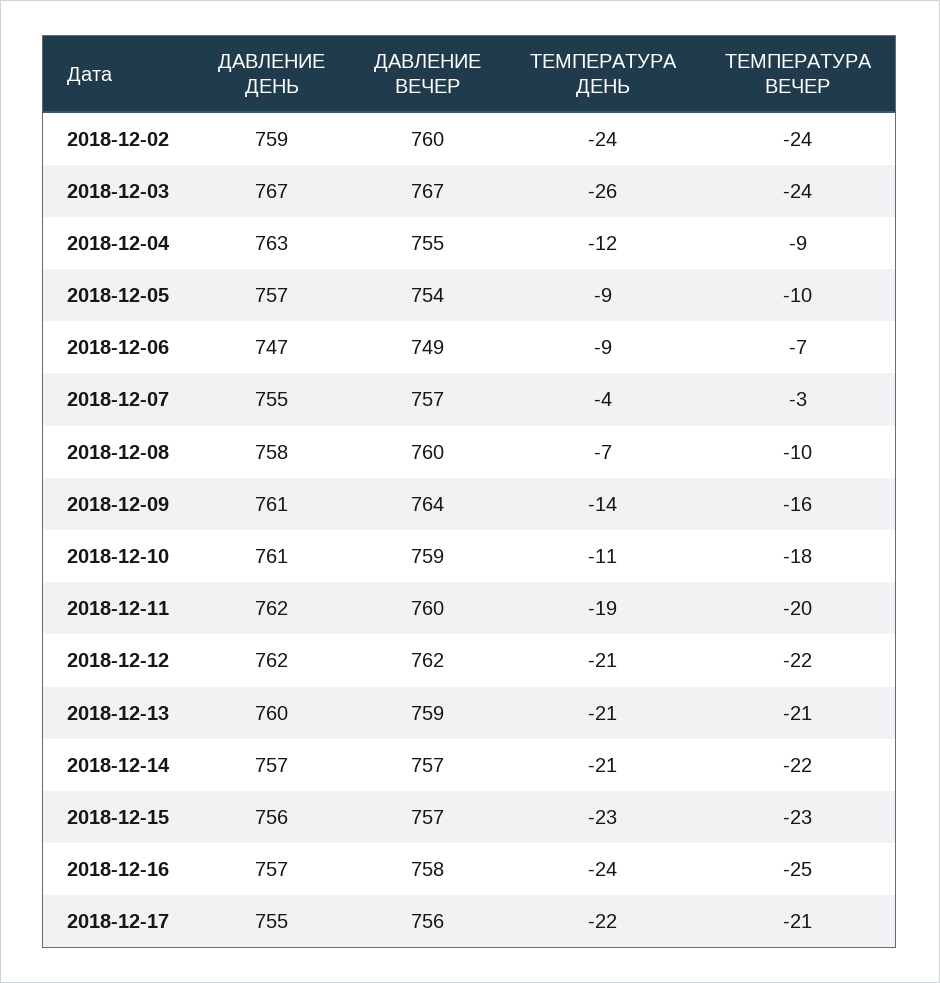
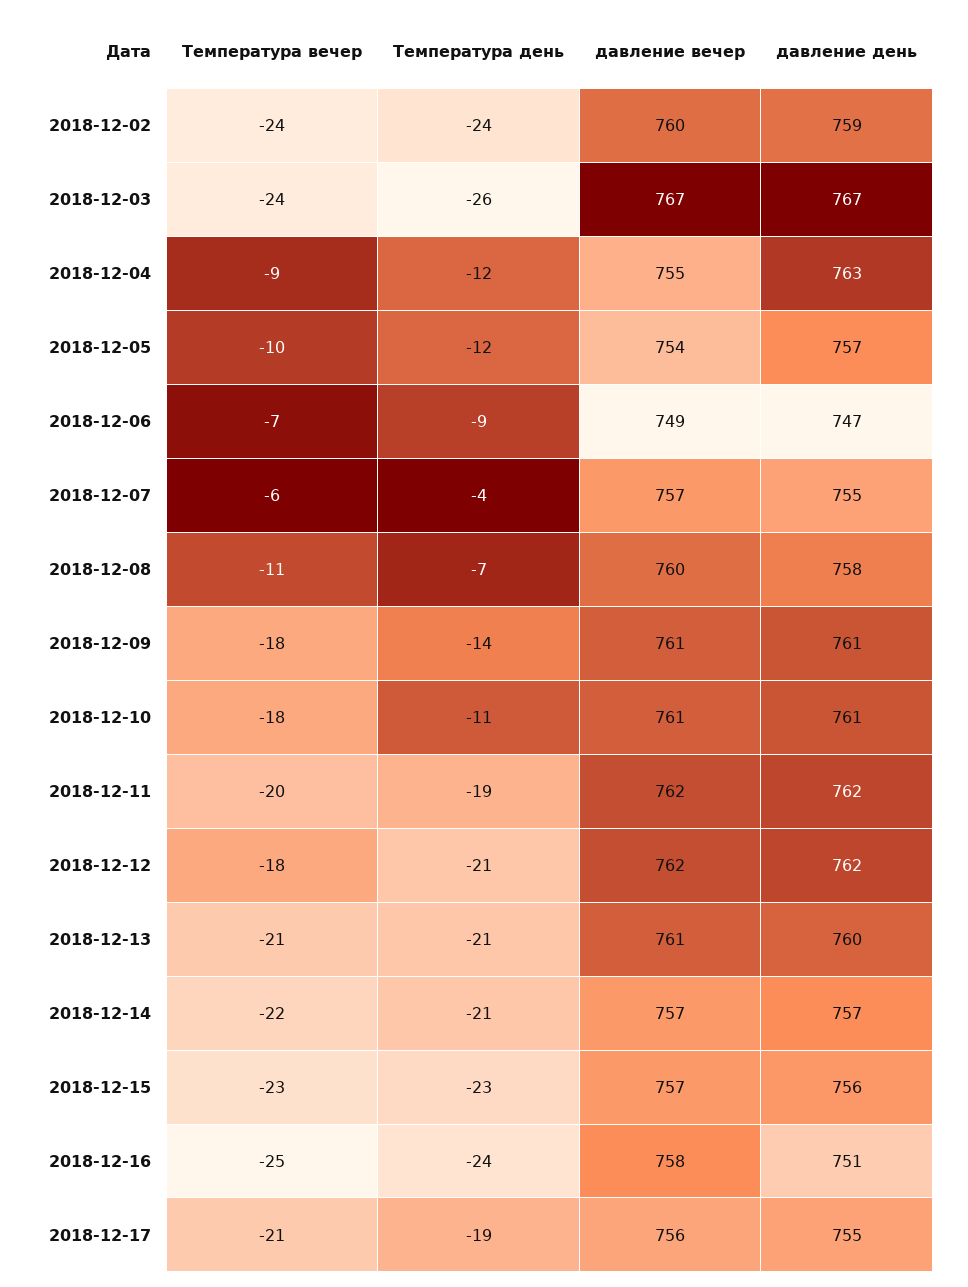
ТЕМПЕРАТУРА ДЕНЬ, 2018-12-05: -9 -> -12
ТЕМПЕРАТУРА ВЕЧЕР, 2018-12-07: -3 -> -6
ТЕМПЕРАТУРА ВЕЧЕР, 2018-12-08: -10 -> -11
ДАВЛЕНИЕ ВЕЧЕР, 2018-12-09: 764 -> 761
ТЕМПЕРАТУРА ВЕЧЕР, 2018-12-09: -16 -> -18
ДАВЛЕНИЕ ВЕЧЕР, 2018-12-10: 759 -> 761
ДАВЛЕНИЕ ВЕЧЕР, 2018-12-11: 760 -> 762
ТЕМПЕРАТУРА ВЕЧЕР, 2018-12-12: -22 -> -18
ДАВЛЕНИЕ ВЕЧЕР, 2018-12-13: 759 -> 761
ДАВЛЕНИЕ ДЕНЬ, 2018-12-16: 757 -> 751
ТЕМПЕРАТУРА ДЕНЬ, 2018-12-17: -22 -> -19

